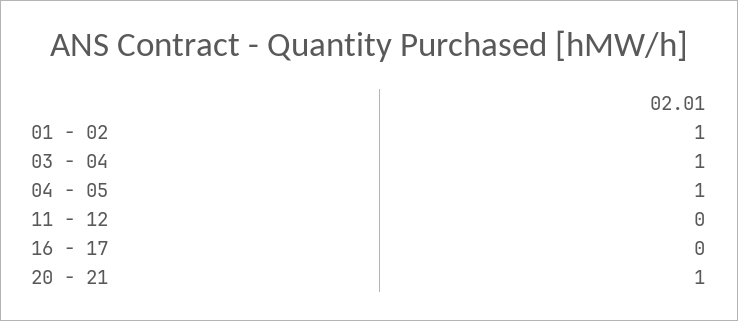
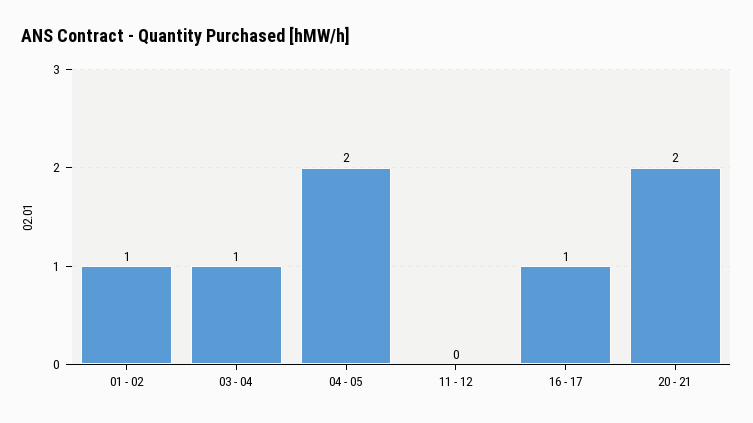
04 - 05: 1 -> 2
16 - 17: 0 -> 1
20 - 21: 1 -> 2

